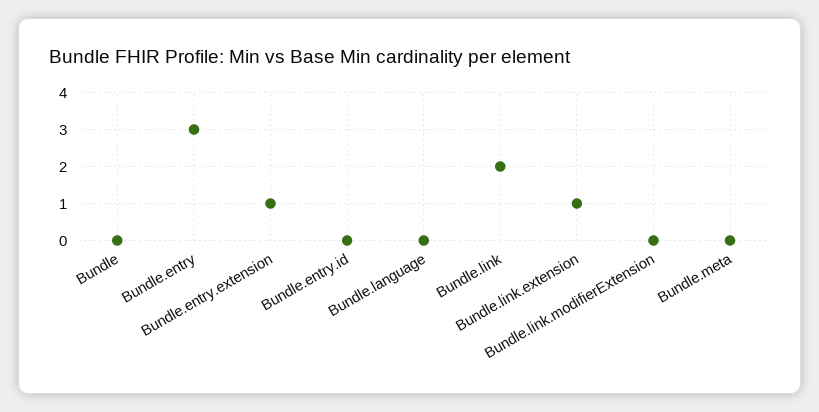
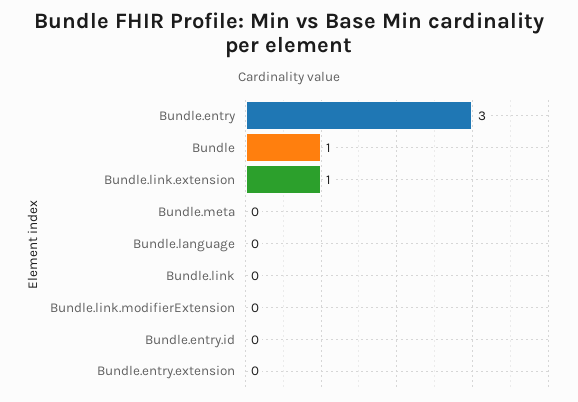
Bundle: 0 -> 1
Bundle.entry.extension: 1 -> 0
Bundle.link: 2 -> 0

